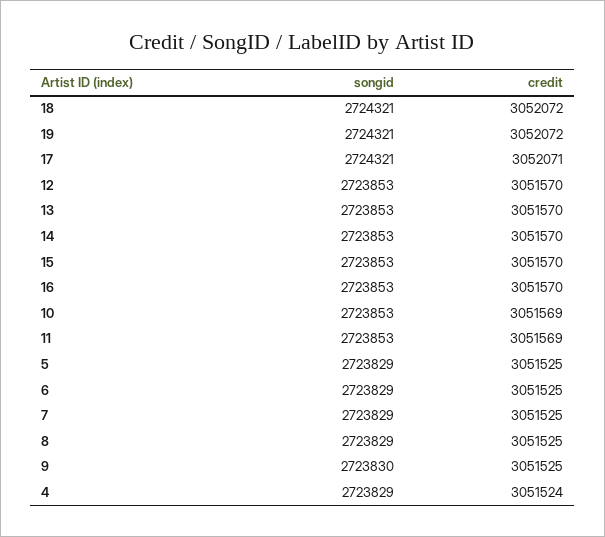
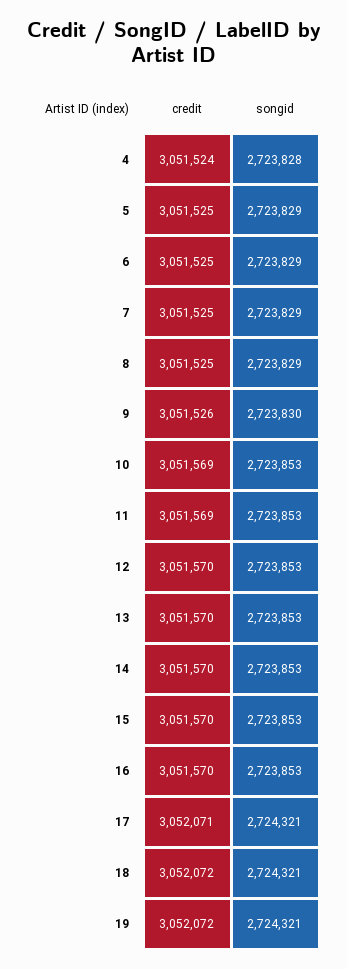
credit, 9: 3051525 -> 3051526
songid, 4: 2723829 -> 2723828

